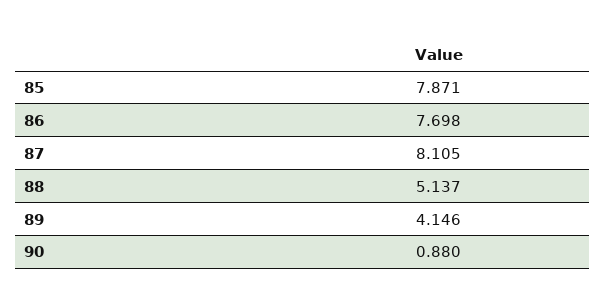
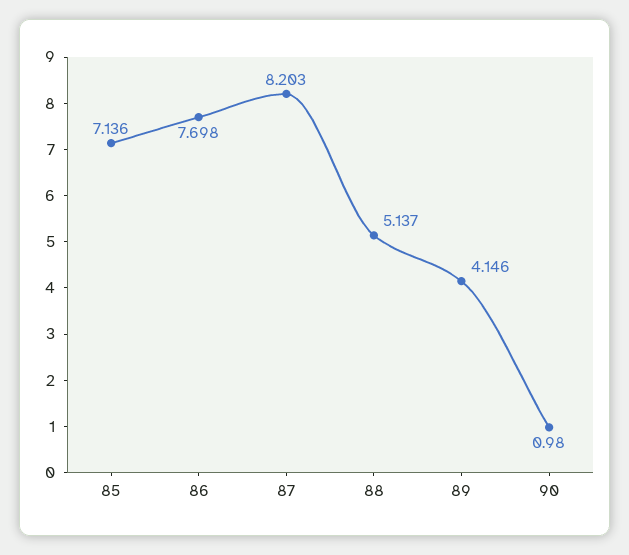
85: 7.871 -> 7.136
87: 8.105 -> 8.203
90: 0.88 -> 0.98

